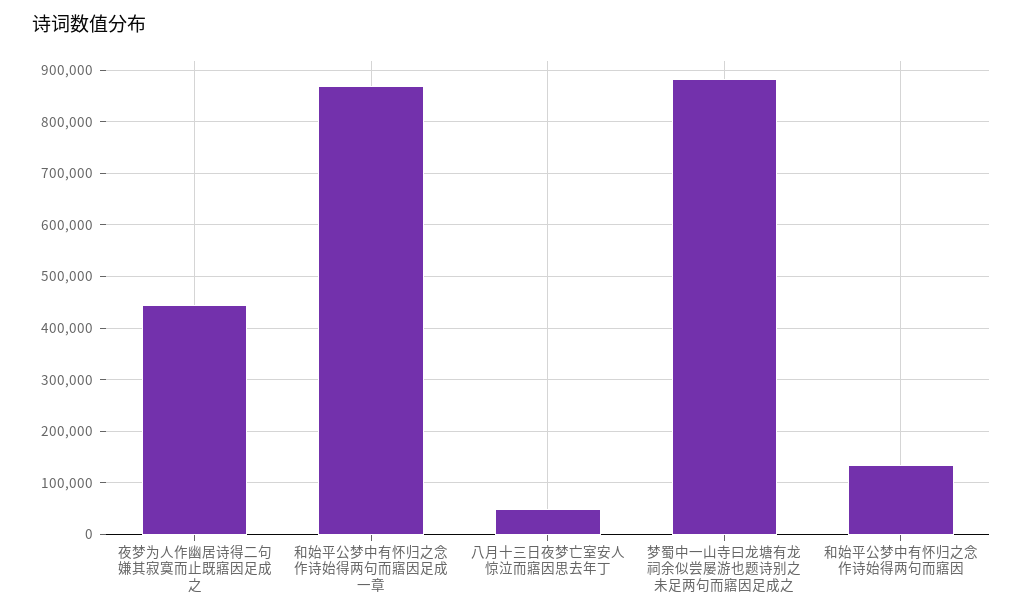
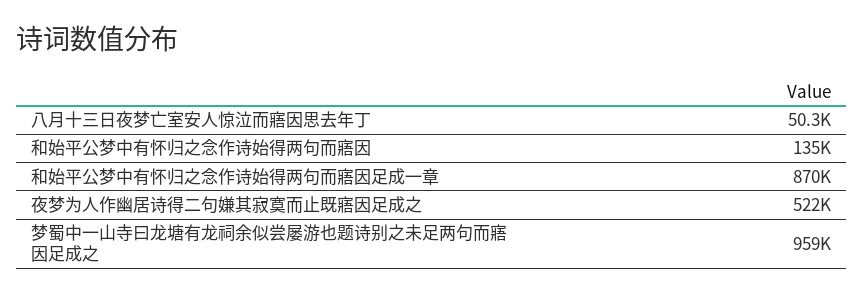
夜梦为人作幽居诗得二句嫌其寂寞而止既寤因足成之: 440000 -> 522000
梦蜀中一山寺曰龙塘有龙祠余似尝屡游也题诗别之未足两句而寤因足成之: 880000 -> 959000

